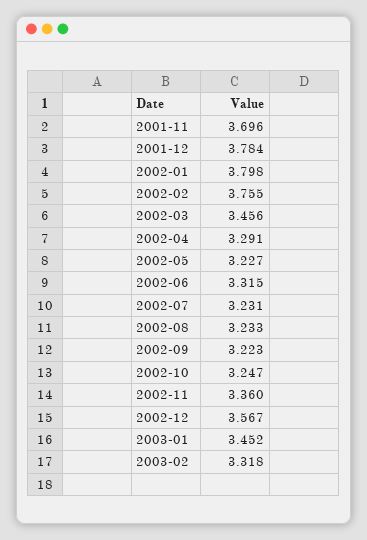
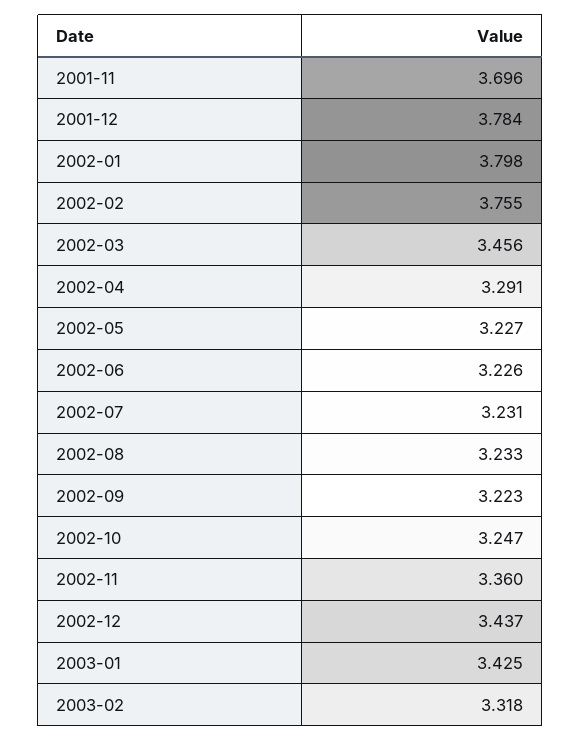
2002-06: 3.315 -> 3.226
2002-12: 3.567 -> 3.437
2003-01: 3.452 -> 3.425

